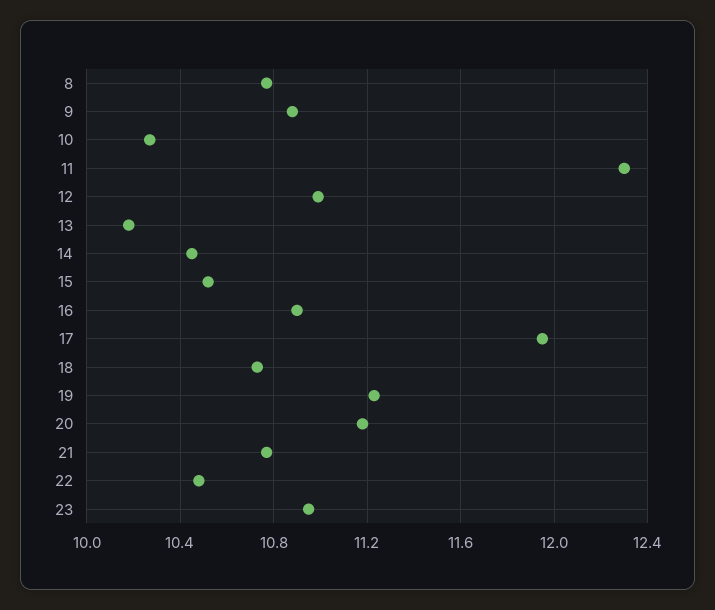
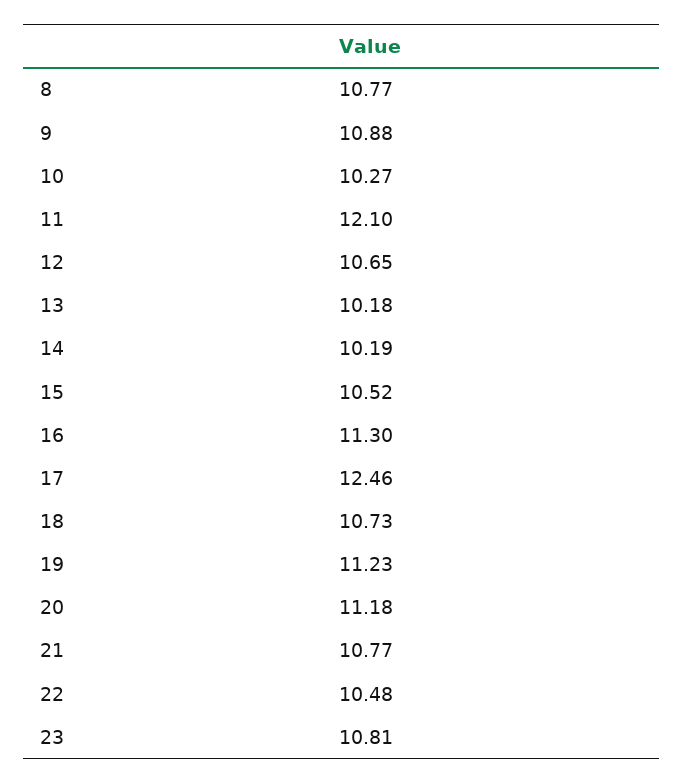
11: 12.3 -> 12.1
12: 11 -> 10.65
14: 10.45 -> 10.19
16: 10.9 -> 11.3
17: 11.95 -> 12.46
23: 10.95 -> 10.81

